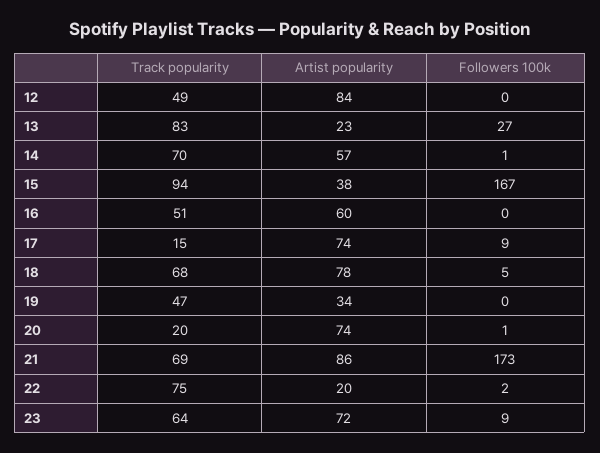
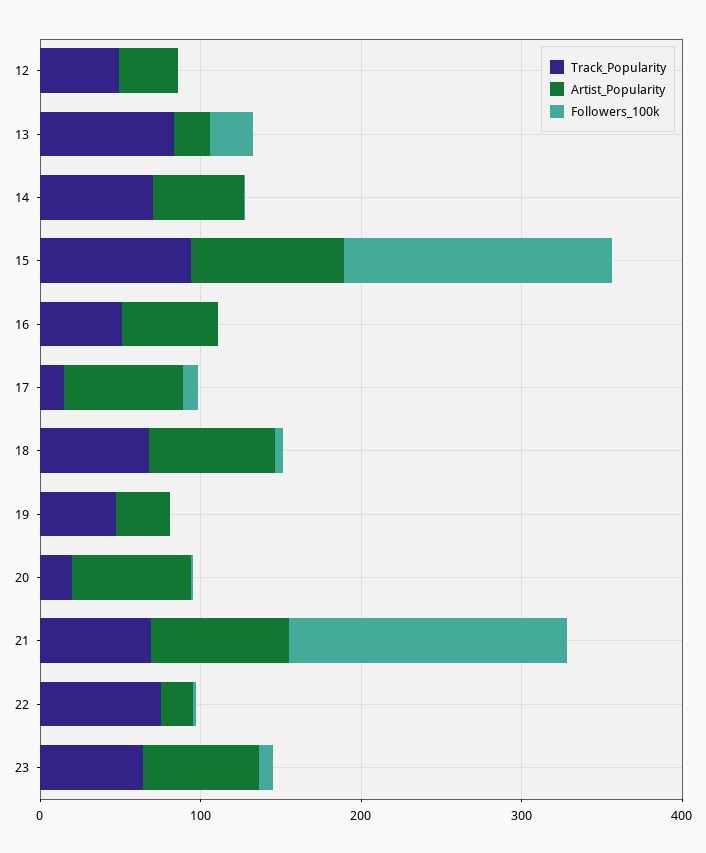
Artist popularity, 12: 84 -> 40
Artist popularity, 15: 38 -> 100

